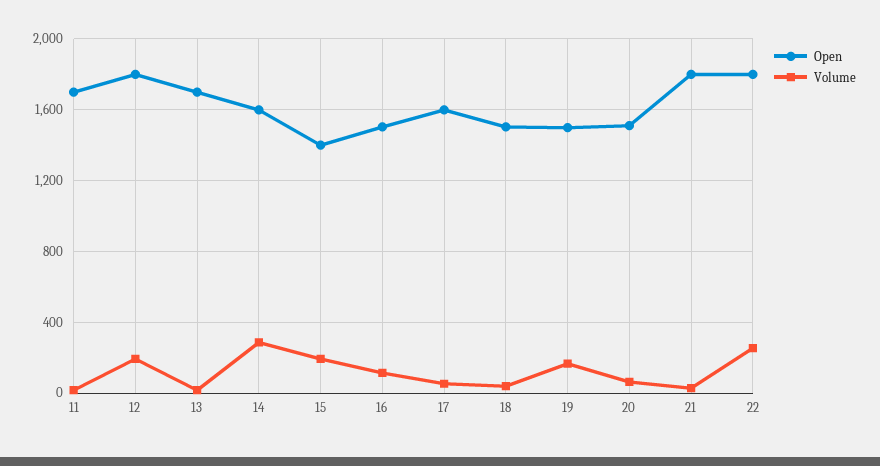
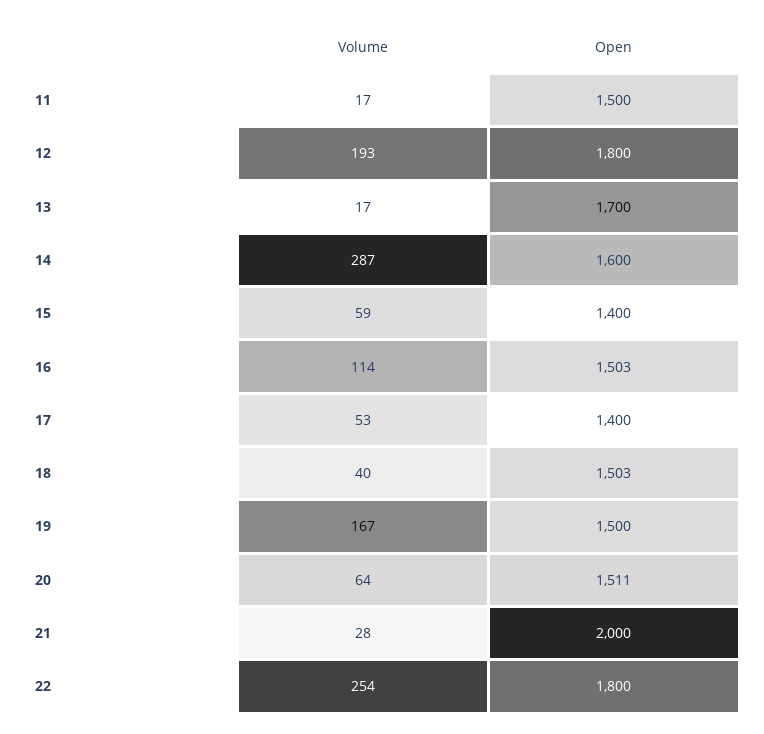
Open, 11: 1700 -> 1500
Volume, 15: 200 -> 59
Open, 17: 1600 -> 1400
Open, 21: 1800 -> 2000

